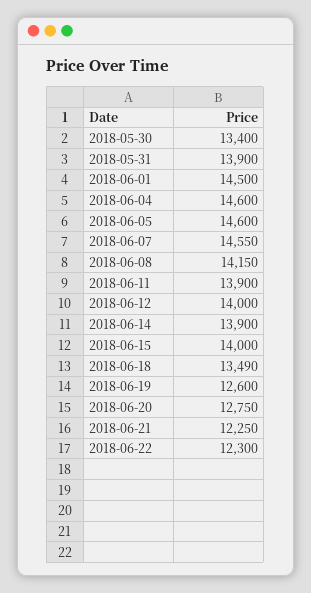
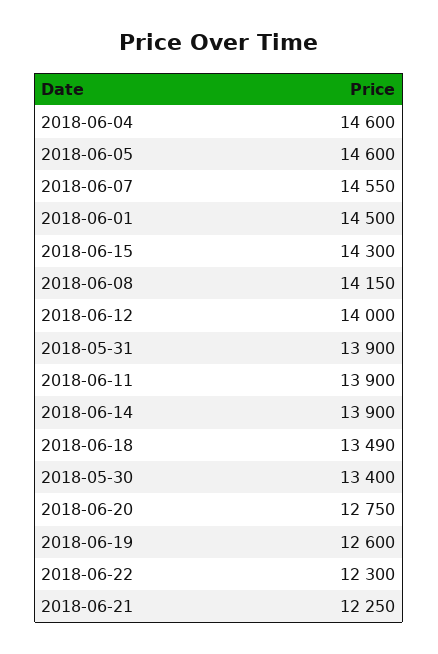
2018-06-15: 14000 -> 14300

